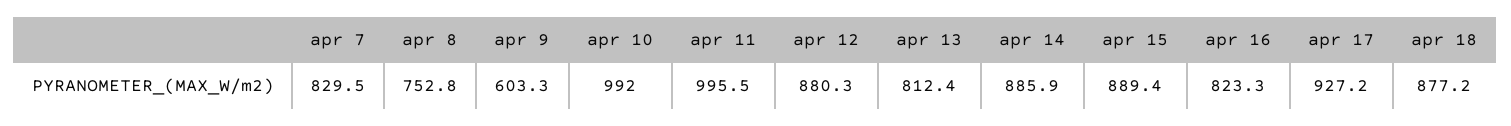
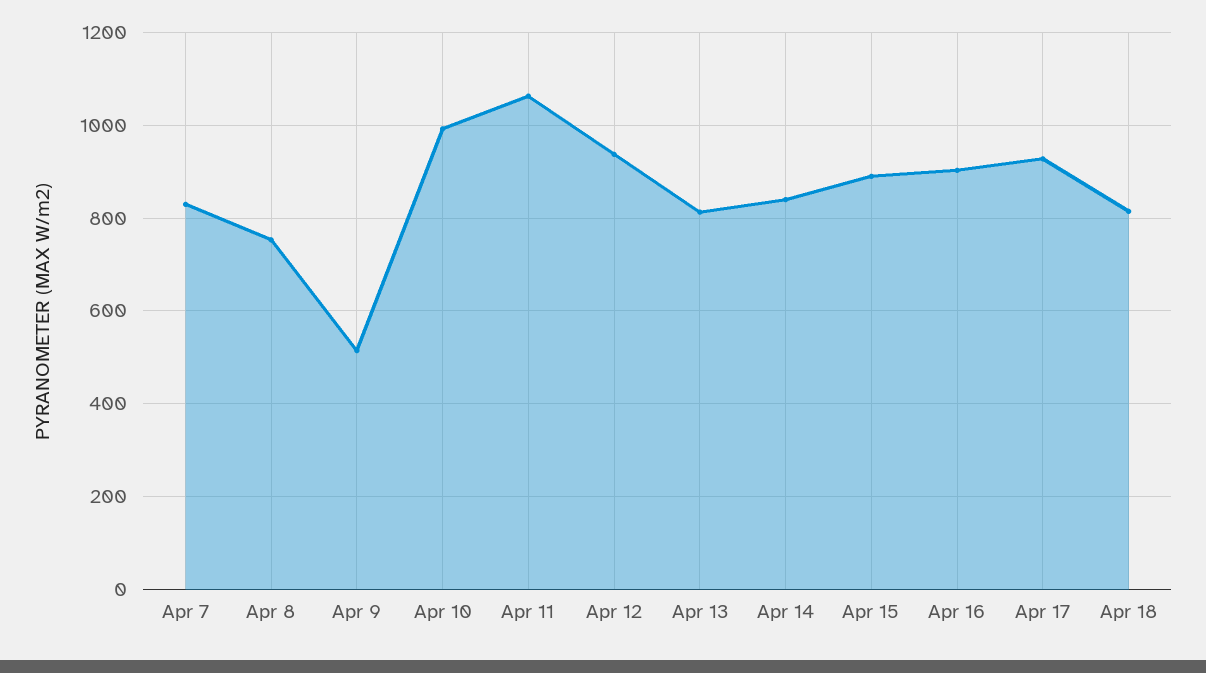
apr 9: 603.3 -> 520
apr 11: 995.5 -> 1060
apr 12: 880.3 -> 940
apr 14: 885.9 -> 840
apr 16: 823.3 -> 900
apr 18: 877.2 -> 820

